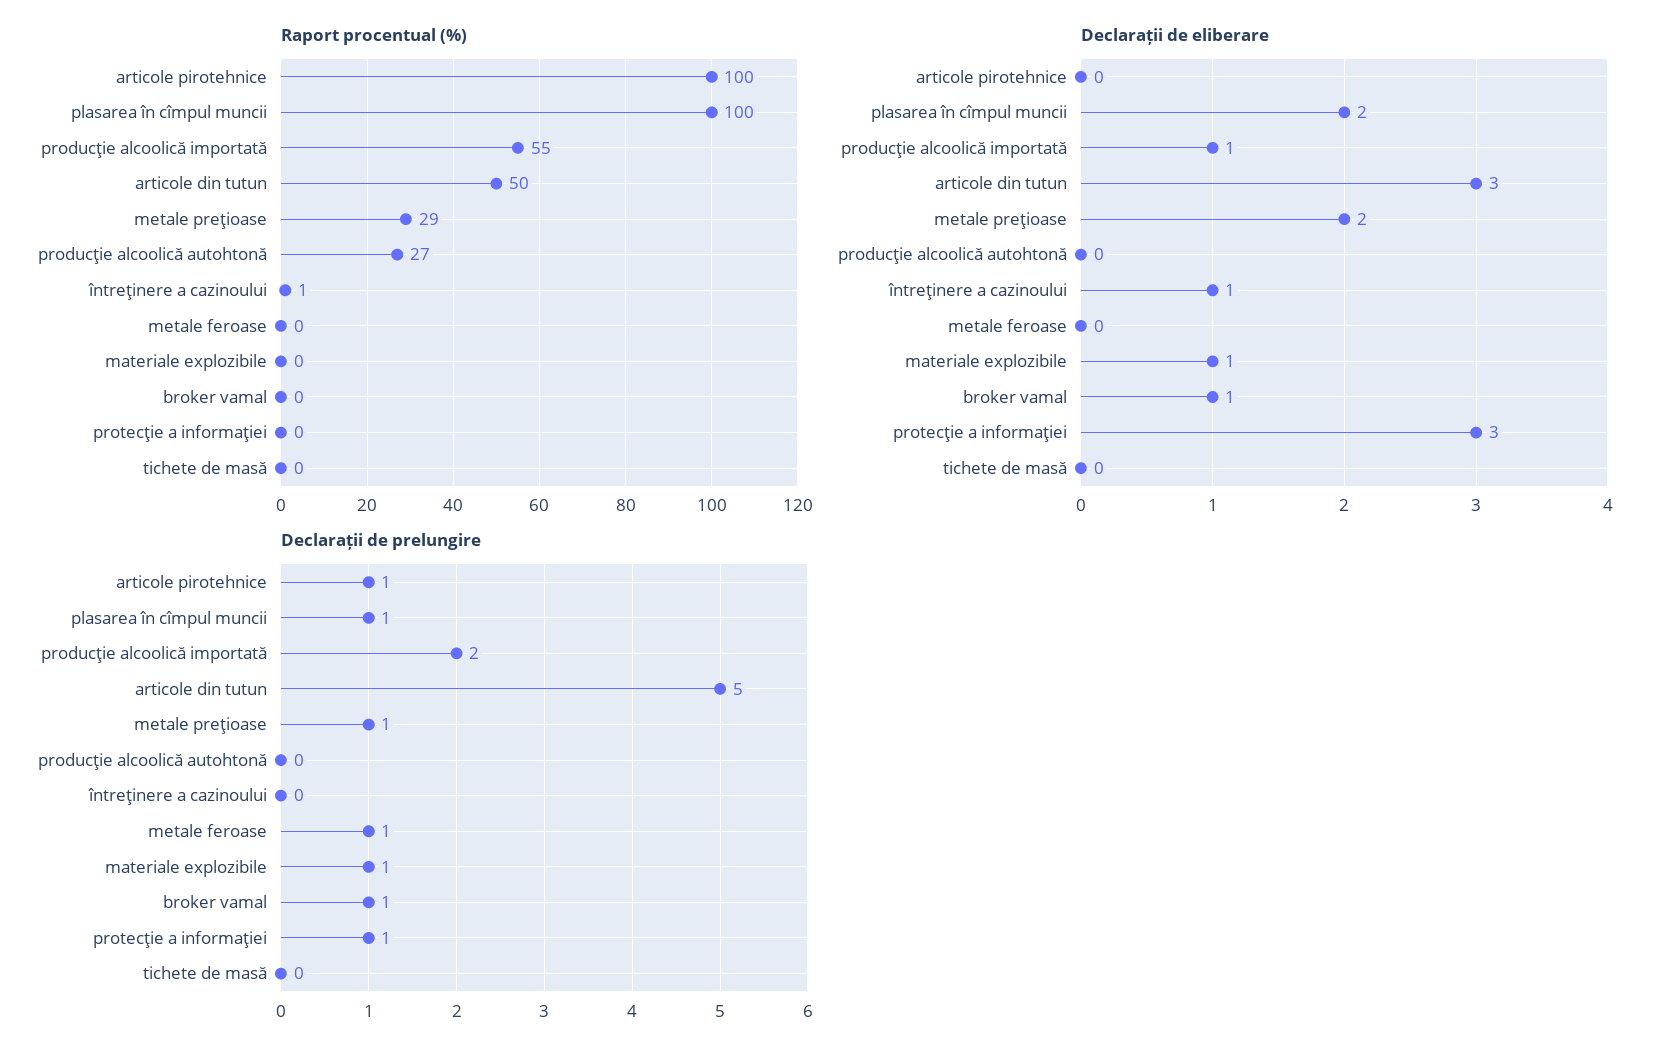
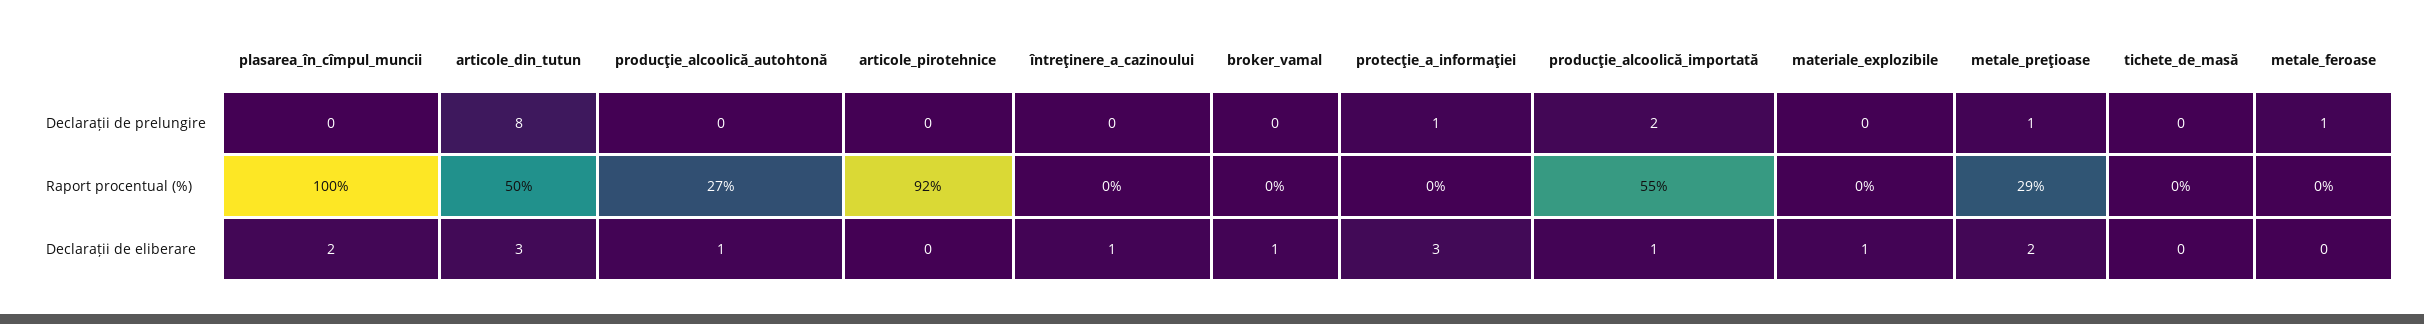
Raport procentual (%), articole pirotehnice: 100 -> 92
Raport procentual (%), întreţinere a cazinoului: 1 -> 0
Declarații de eliberare, producţie alcoolică autohtonă: 0 -> 1
Declarații de prelungire, articole pirotehnice: 1 -> 0
Declarații de prelungire, plasarea în cîmpul muncii: 1 -> 0
Declarații de prelungire, articole din tutun: 5 -> 8
Declarații de prelungire, materiale explozibile: 1 -> 0
Declarații de prelungire, broker vamal: 1 -> 0

